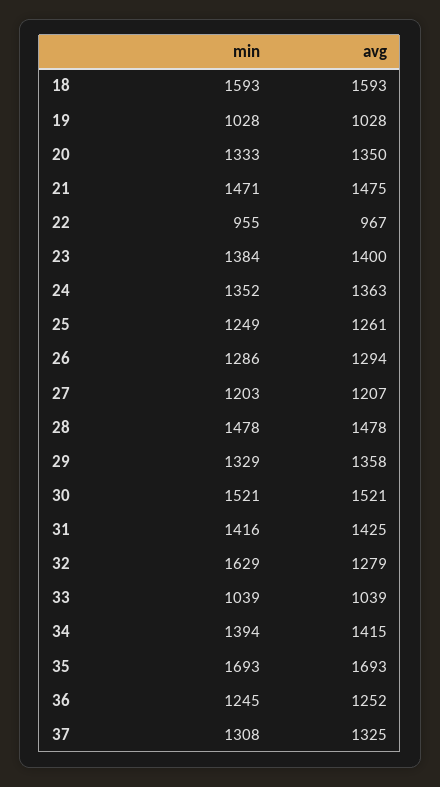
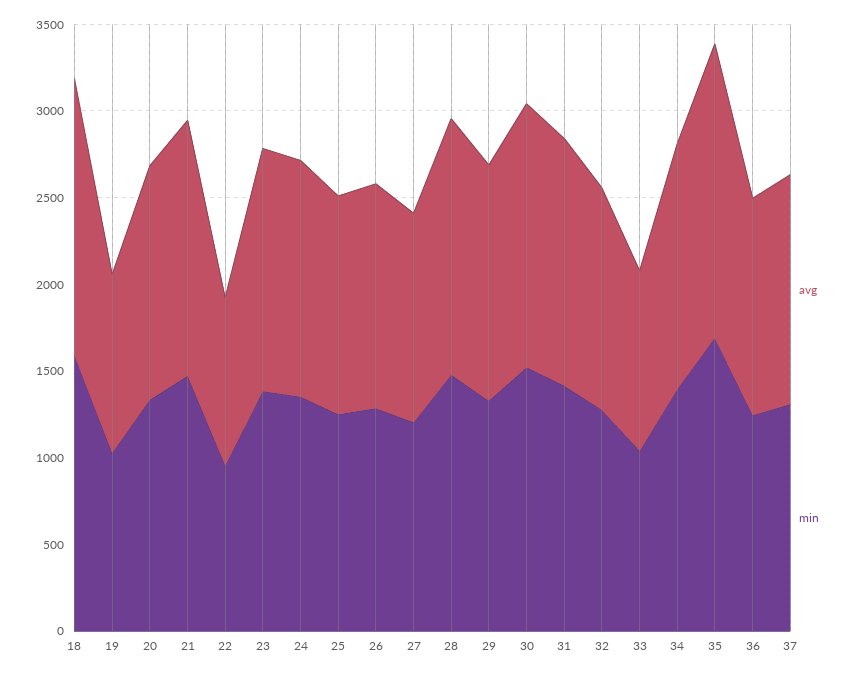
min, 32: 1629 -> 1300

